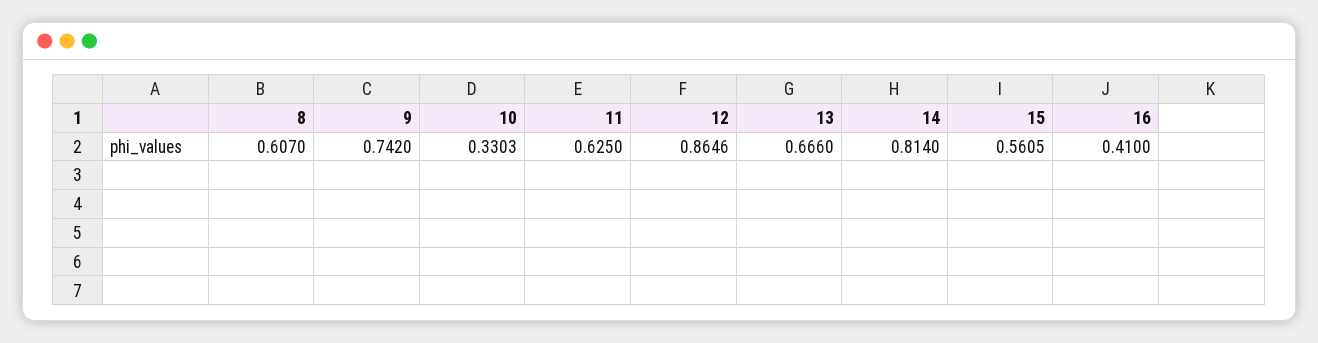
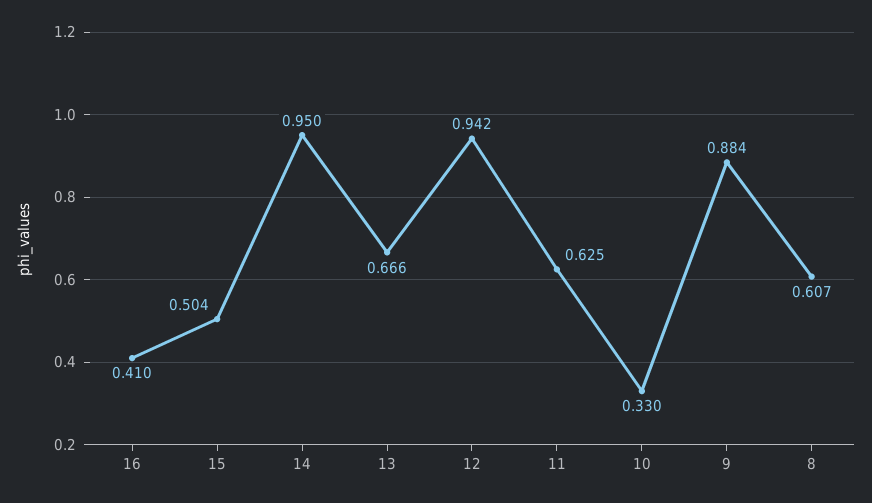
9: 0.742 -> 0.884
12: 0.8646 -> 0.942
14: 0.814 -> 0.95
15: 0.5605 -> 0.504

